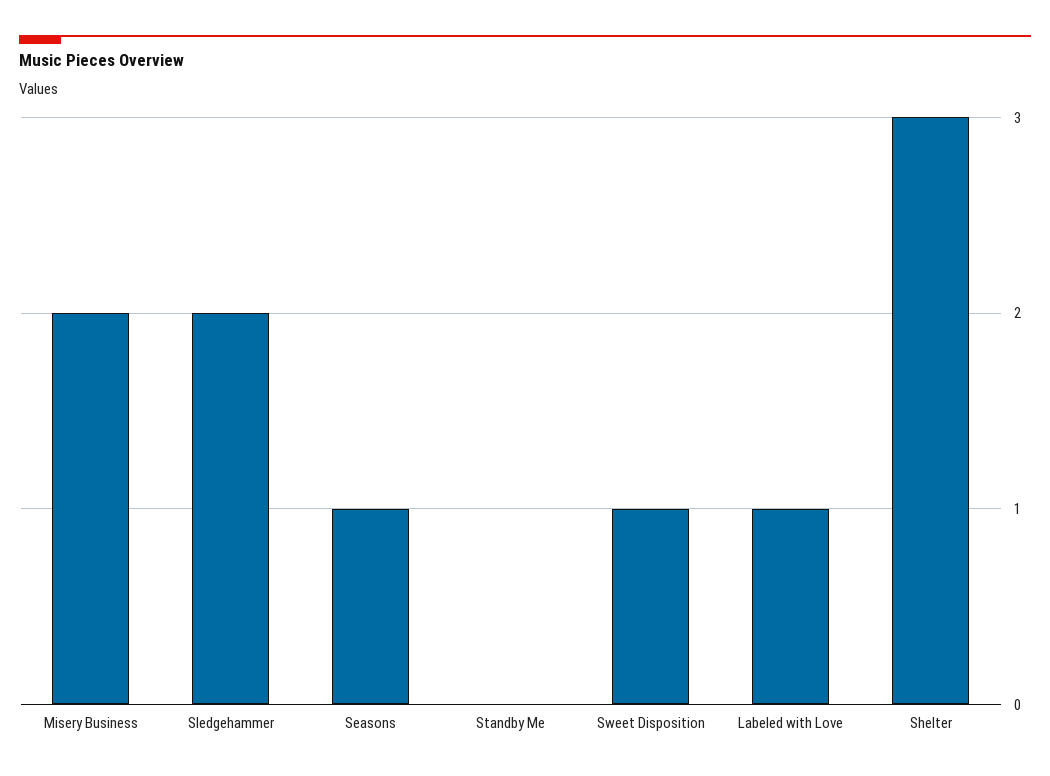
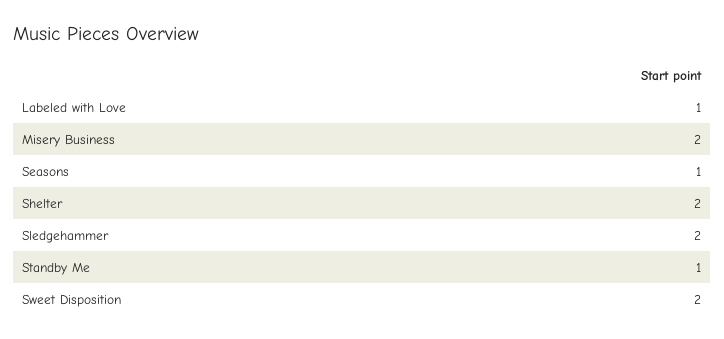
Standby Me: 0 -> 1
Sweet Disposition: 1 -> 2
Shelter: 3 -> 2

